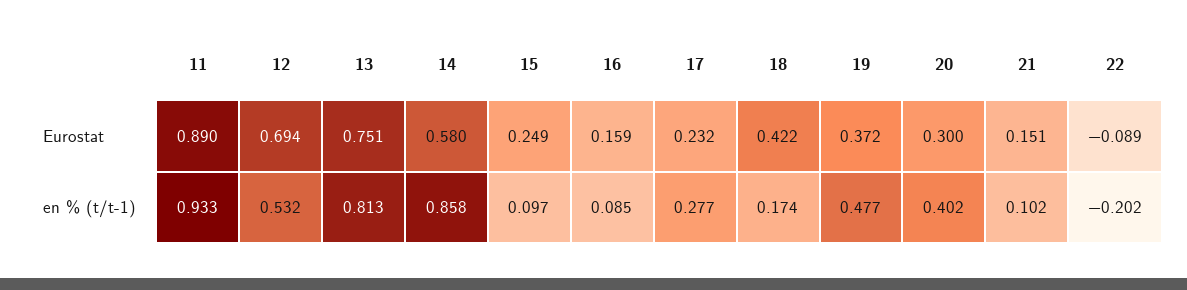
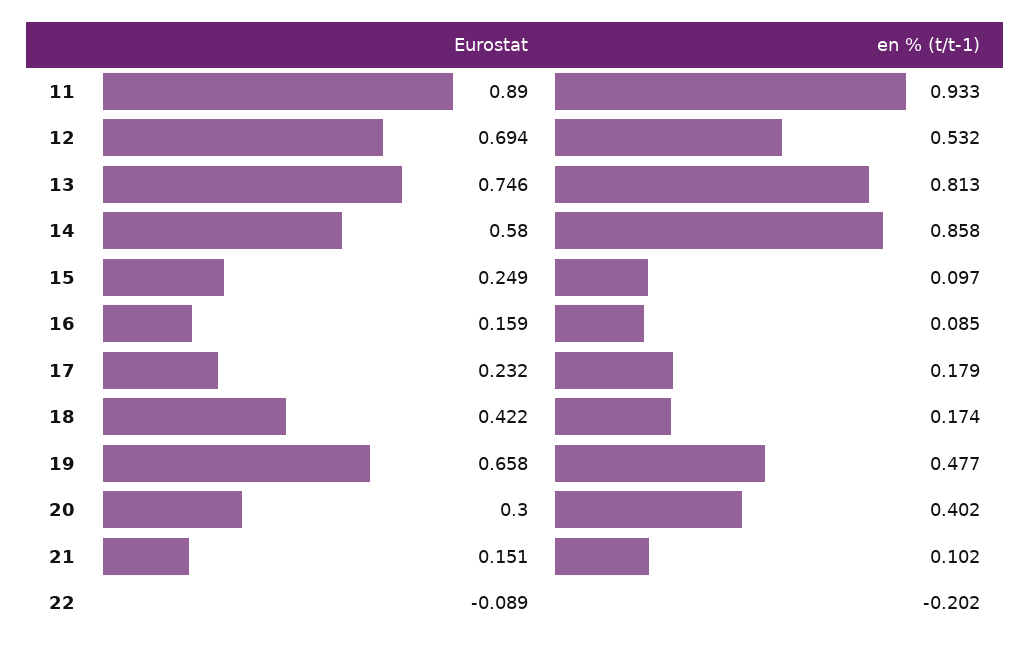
13, Eurostat: 0.751 -> 0.746
19, Eurostat: 0.372 -> 0.658
17, en % (t/t-1): 0.277 -> 0.179

